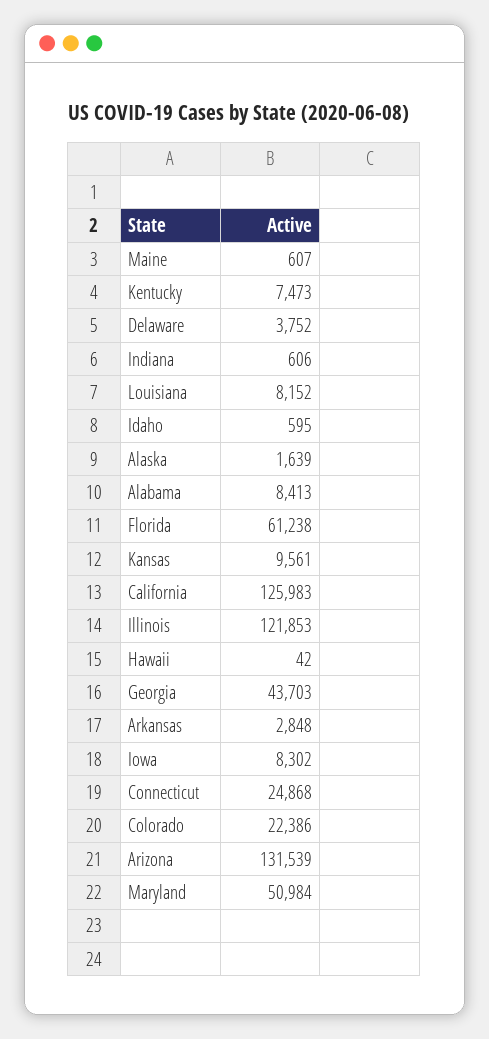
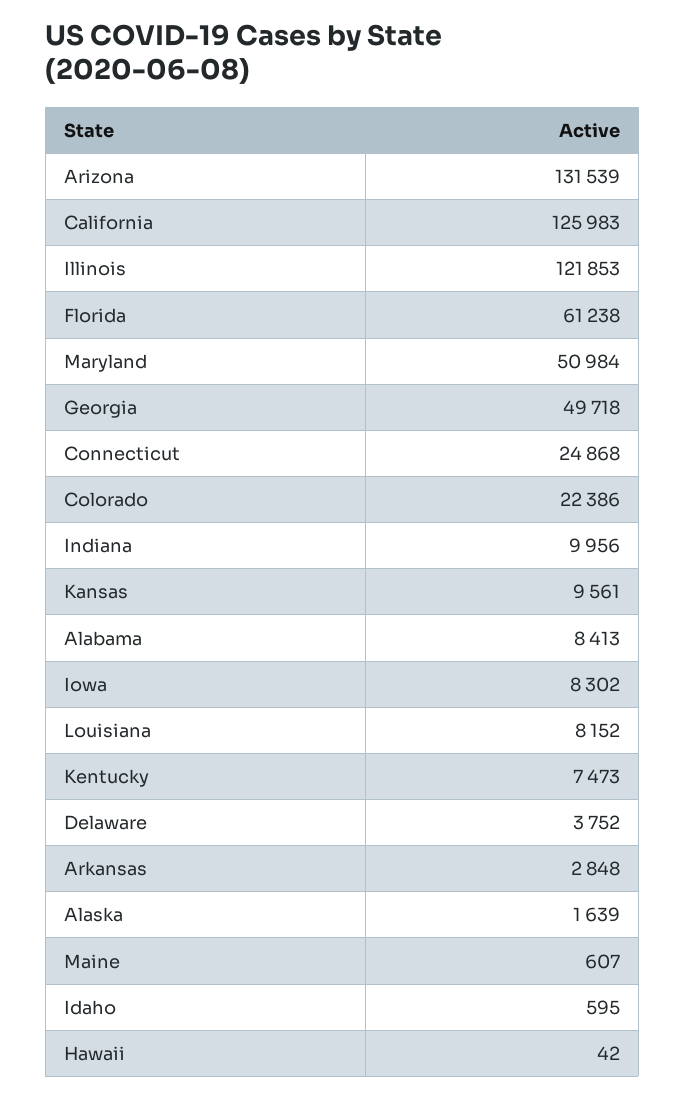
Indiana: 606 -> 9956
Georgia: 43703 -> 49718

